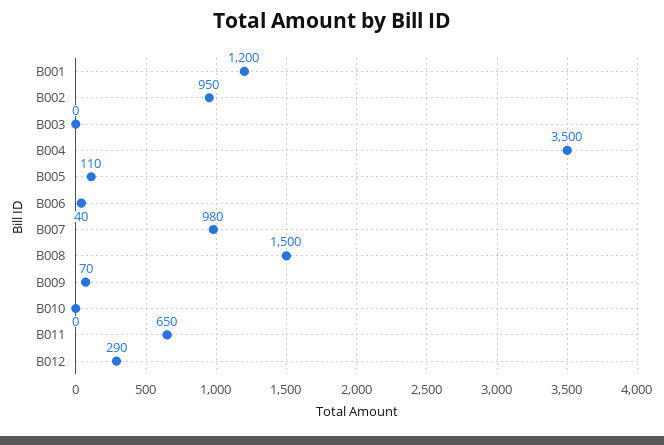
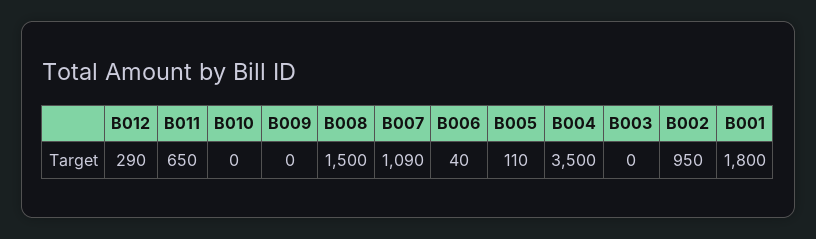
B001: 1200 -> 1800
B007: 980 -> 1090
B009: 70 -> 0

